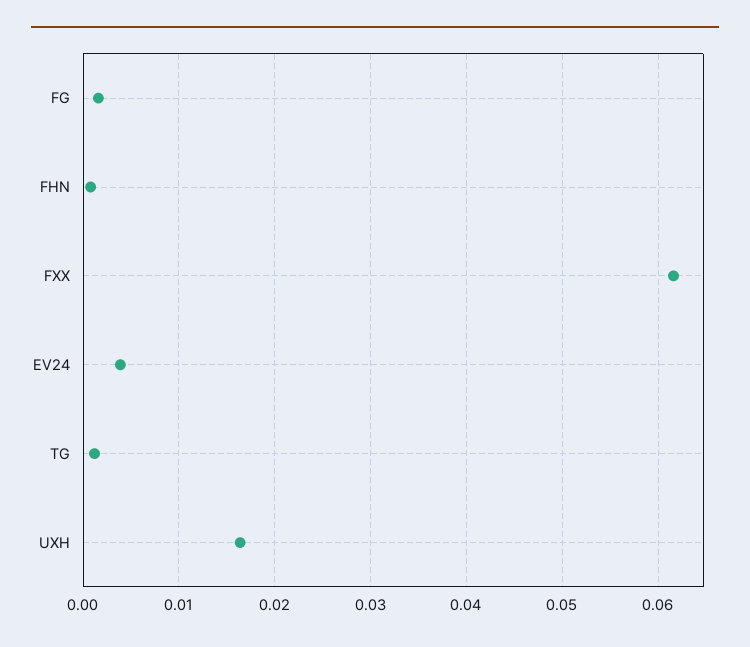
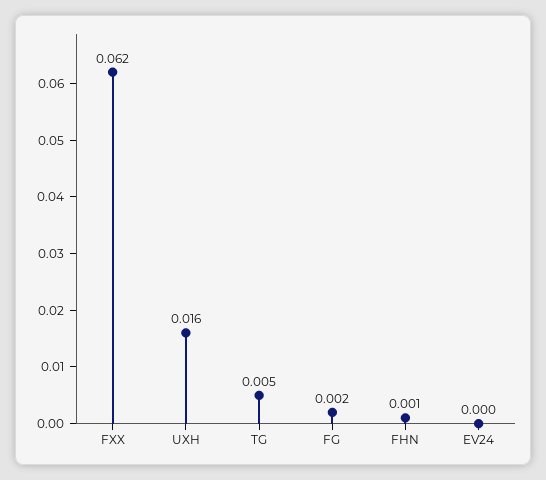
EV24: 0.004 -> 0
TG: 0.001 -> 0.005

